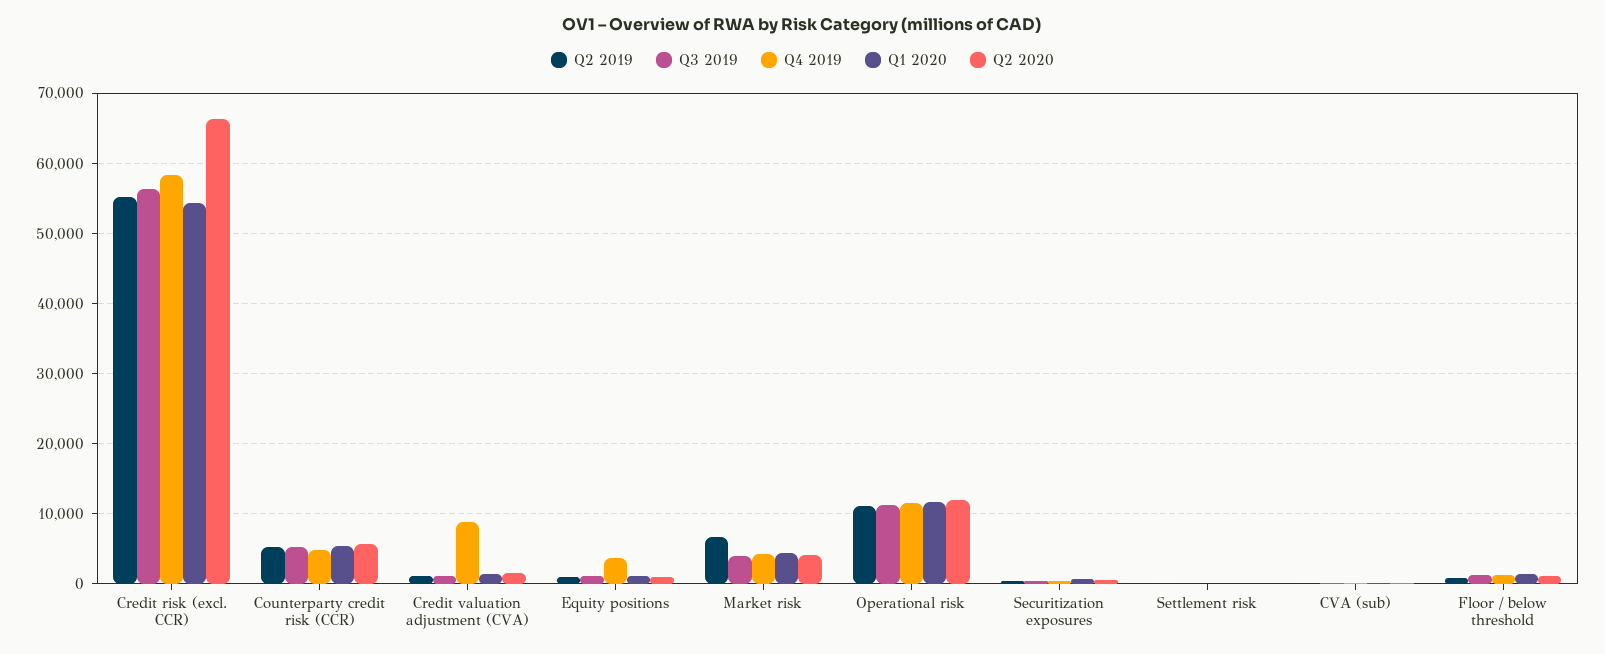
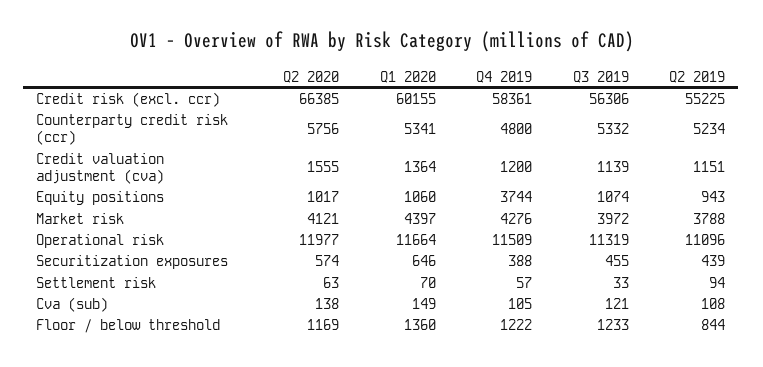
Q1 2020, Credit risk (excl. CCR): 54000 -> 60155
Q4 2019, Credit valuation adjustment (CVA): 9000 -> 1200
Q2 2019, Market risk: 7000 -> 3788

